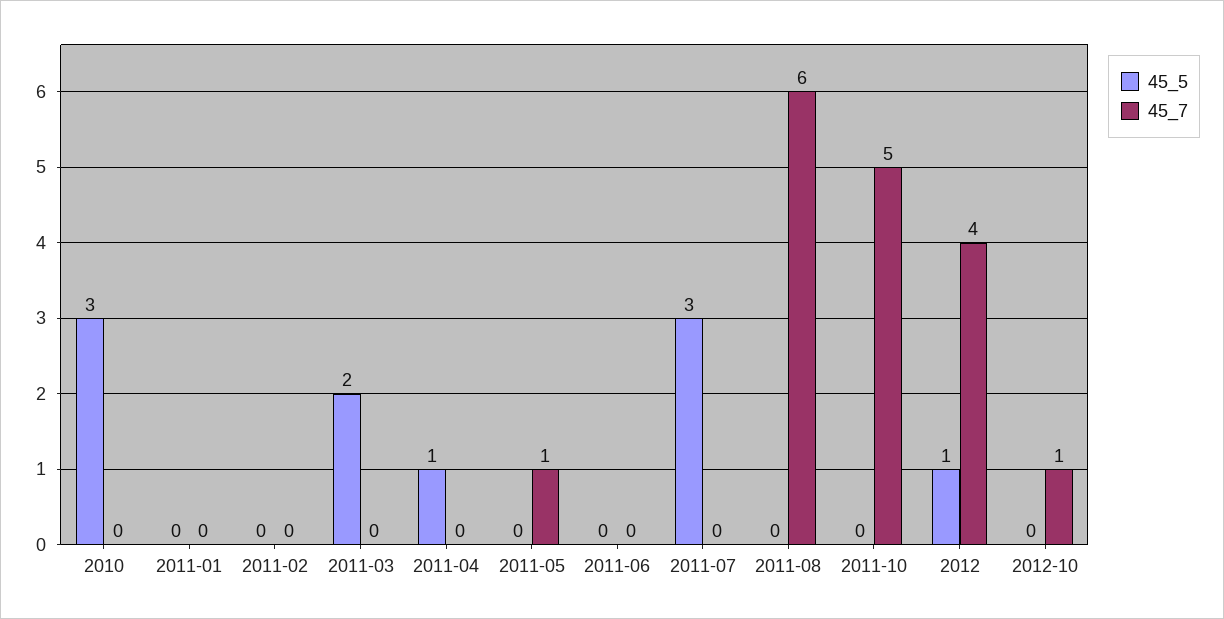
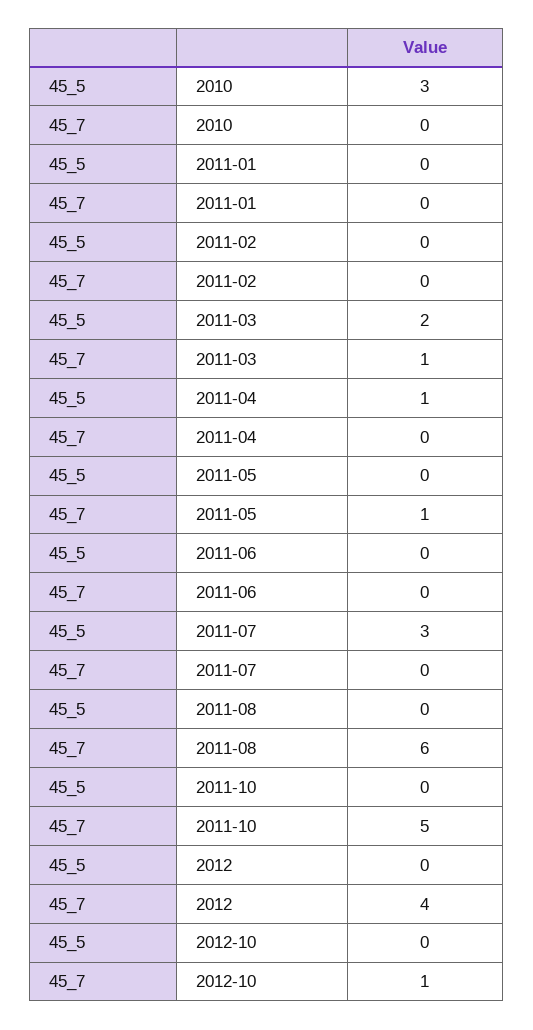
45_7, 2011-03: 0 -> 1
45_5, 2012: 1 -> 0

